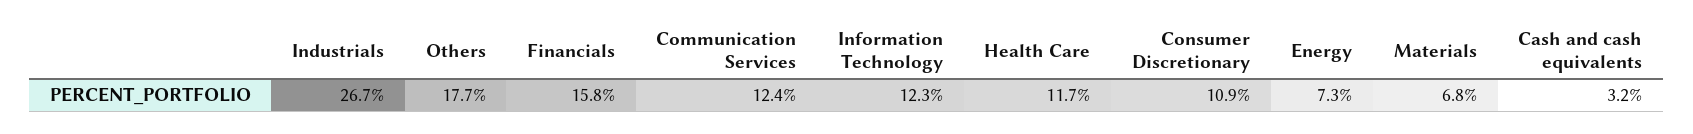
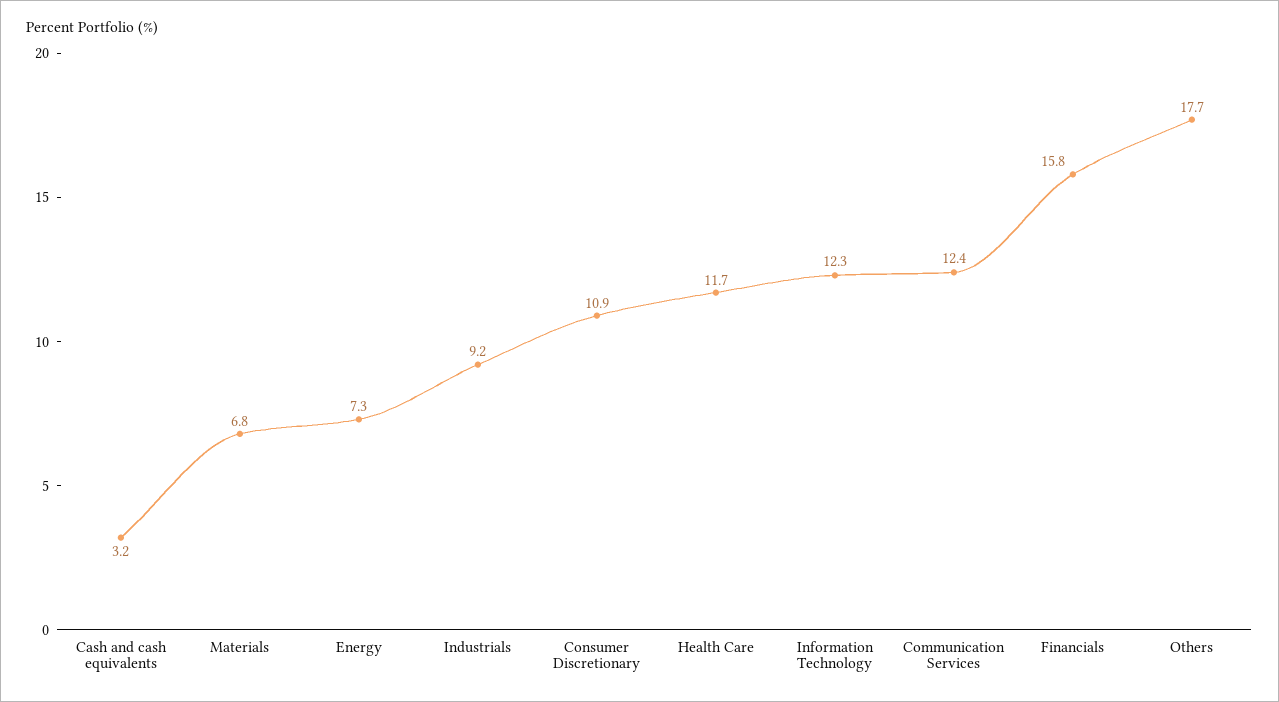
Industrials: 26.7 -> 9.2

